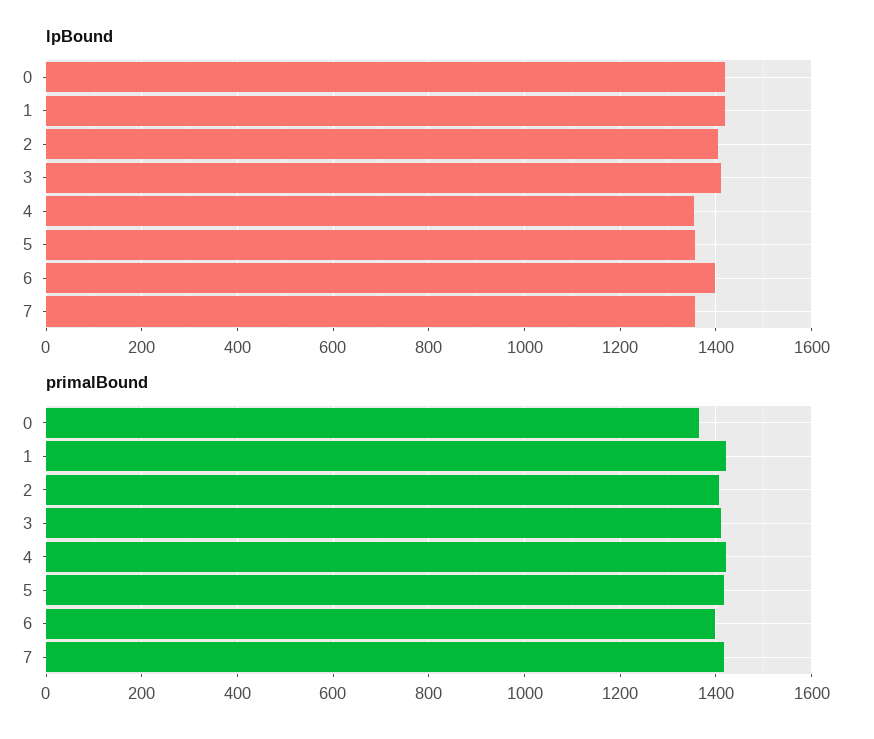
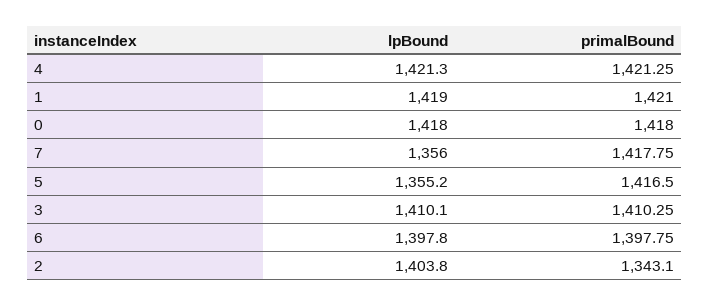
lpBound, 4: 1360 -> 1421.3
primalBound, 0: 1360 -> 1418
primalBound, 2: 1400 -> 1343.1

